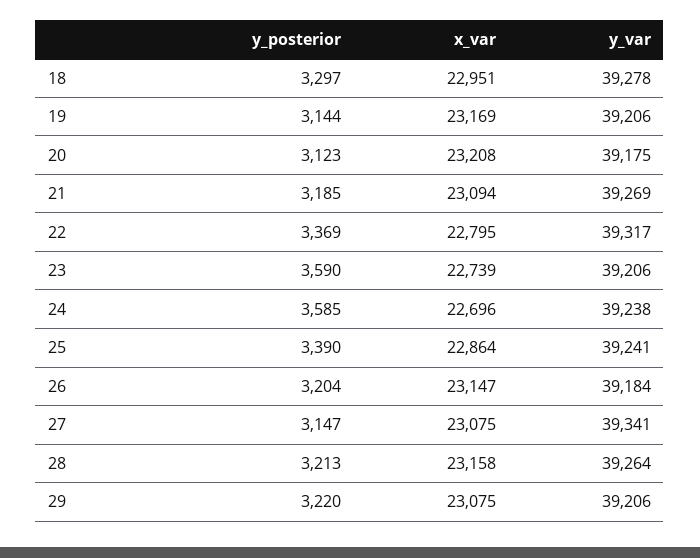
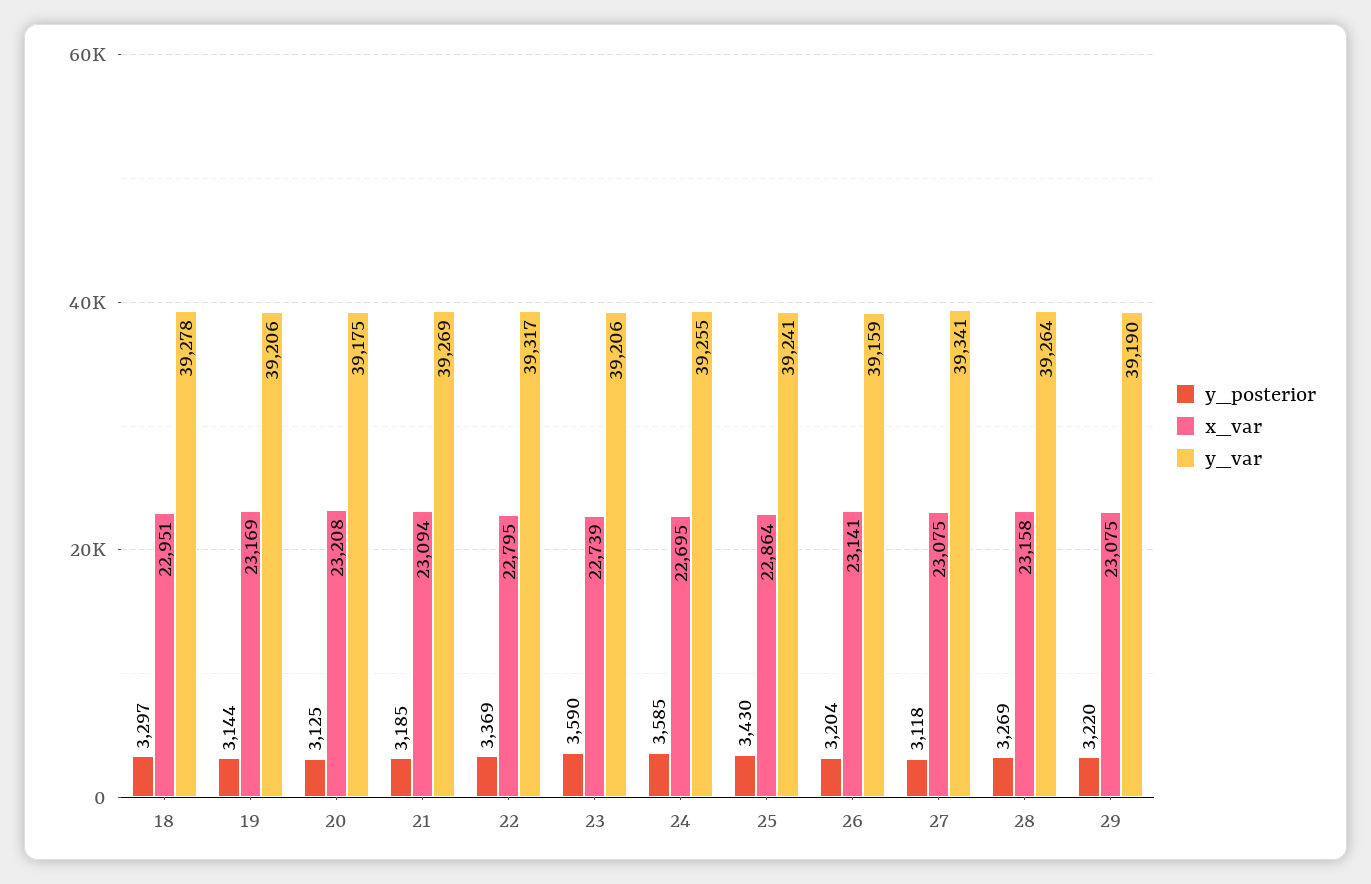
y_posterior, 20: 3123 -> 3125
x_var, 24: 22696 -> 22695
y_var, 24: 39238 -> 39255
y_posterior, 25: 3390 -> 3430
x_var, 26: 23147 -> 23141
y_var, 26: 39184 -> 39159
y_posterior, 27: 3147 -> 3118
y_posterior, 28: 3213 -> 3269
y_var, 29: 39206 -> 39190

